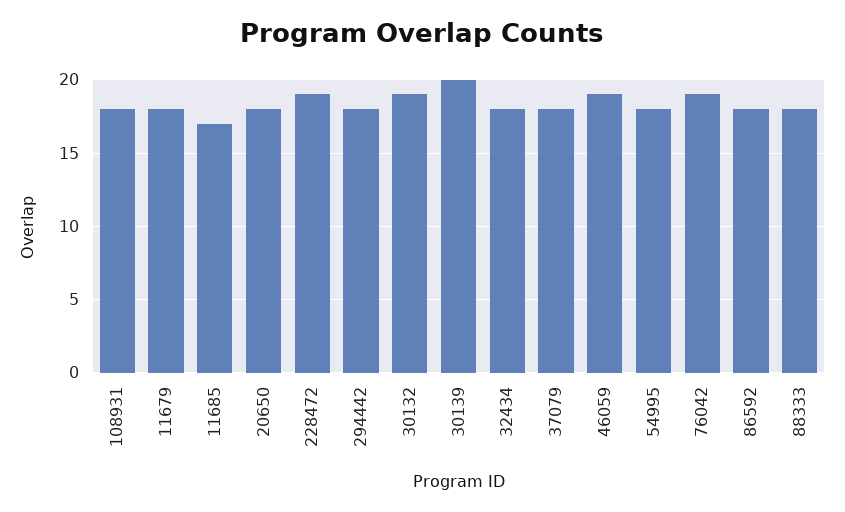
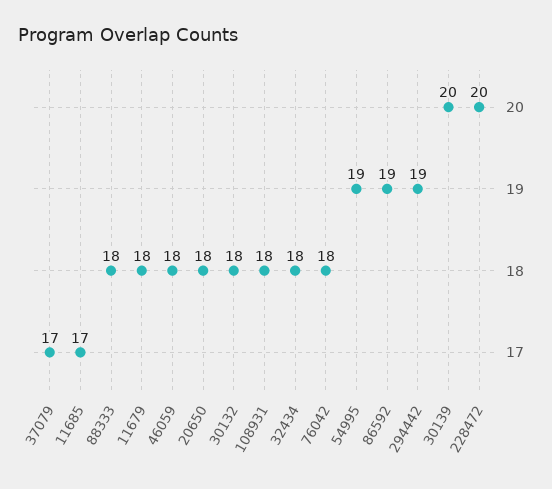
228472: 19 -> 20
294442: 18 -> 19
30132: 19 -> 18
37079: 18 -> 17
46059: 19 -> 18
54995: 18 -> 19
76042: 19 -> 18
86592: 18 -> 19

